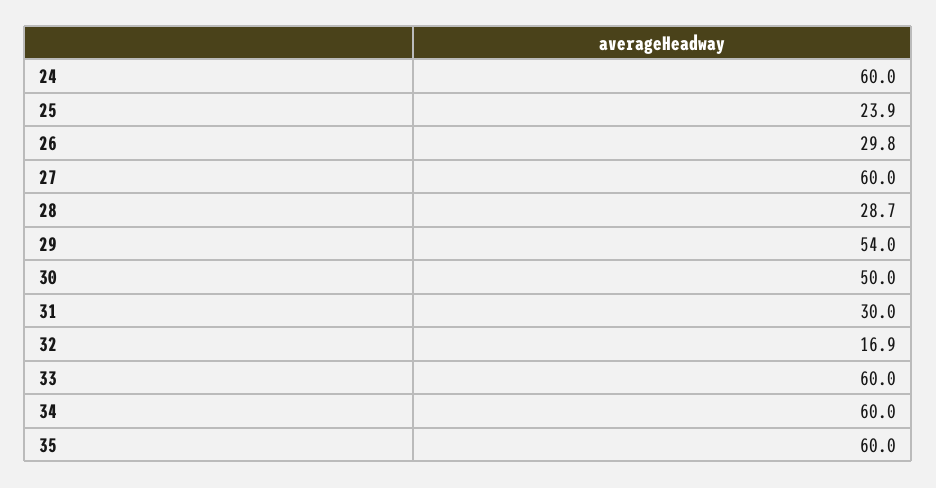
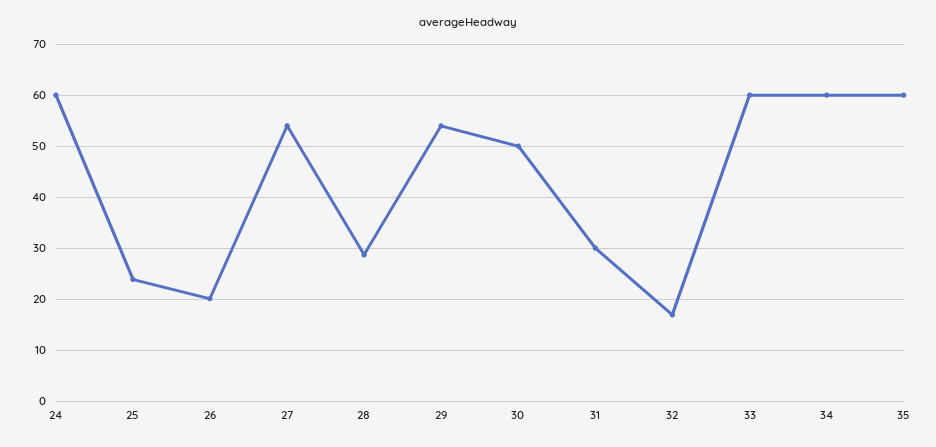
26: 29.8 -> 20
27: 60 -> 54

